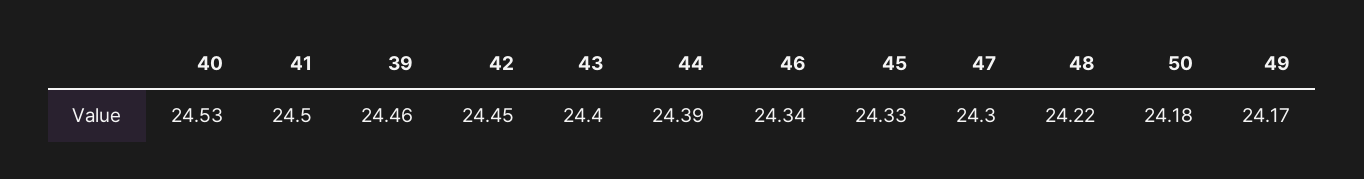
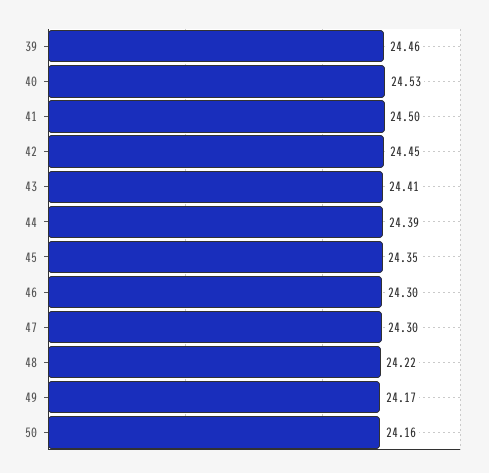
43: 24.4 -> 24.41
46: 24.34 -> 24.3
45: 24.33 -> 24.35
50: 24.18 -> 24.16

